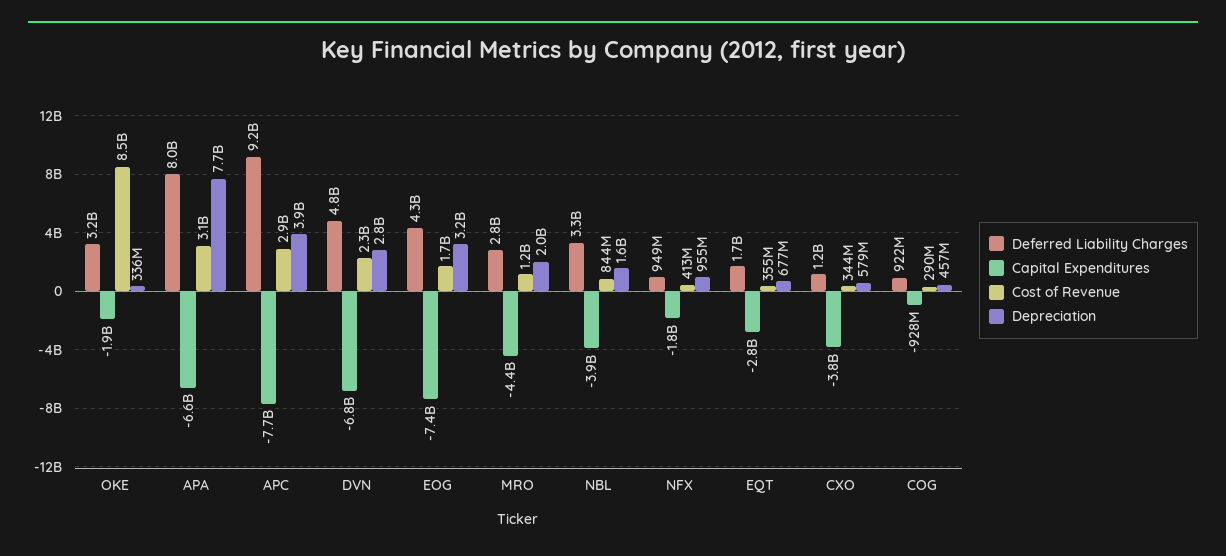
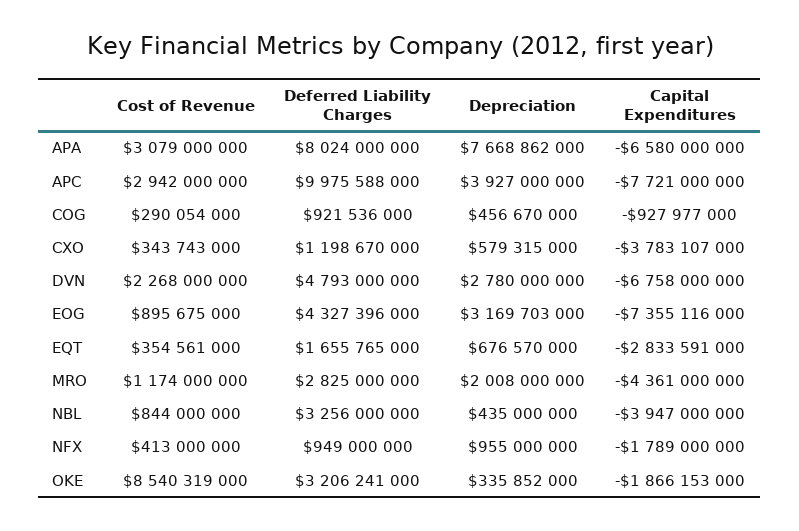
Deferred Liability Charges, APC: 9200000000 -> 9975588000
Cost of Revenue, EOG: 1700000000 -> 895675000
Depreciation, NBL: 1600000000 -> 435000000

